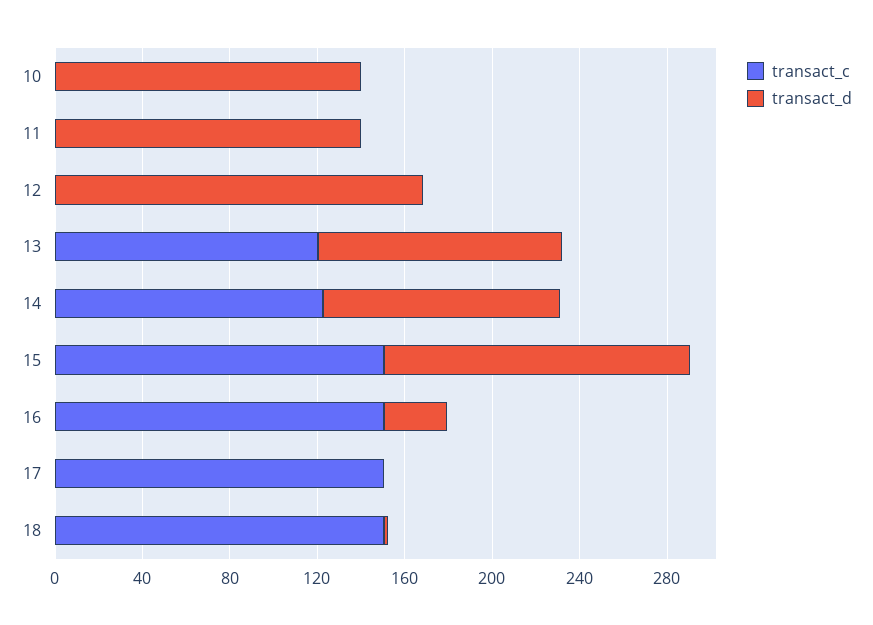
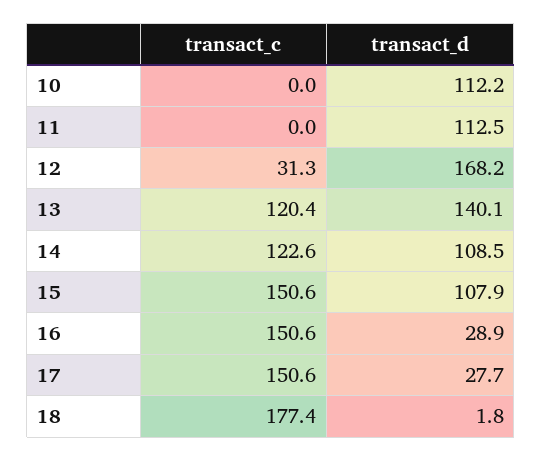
transact_d, 10: 140 -> 112.2
transact_d, 11: 140 -> 112.5
transact_c, 12: 0 -> 31.3
transact_d, 13: 110 -> 140.1
transact_d, 15: 140 -> 107.9
transact_d, 17: 0 -> 27.7
transact_c, 18: 150 -> 177.4

